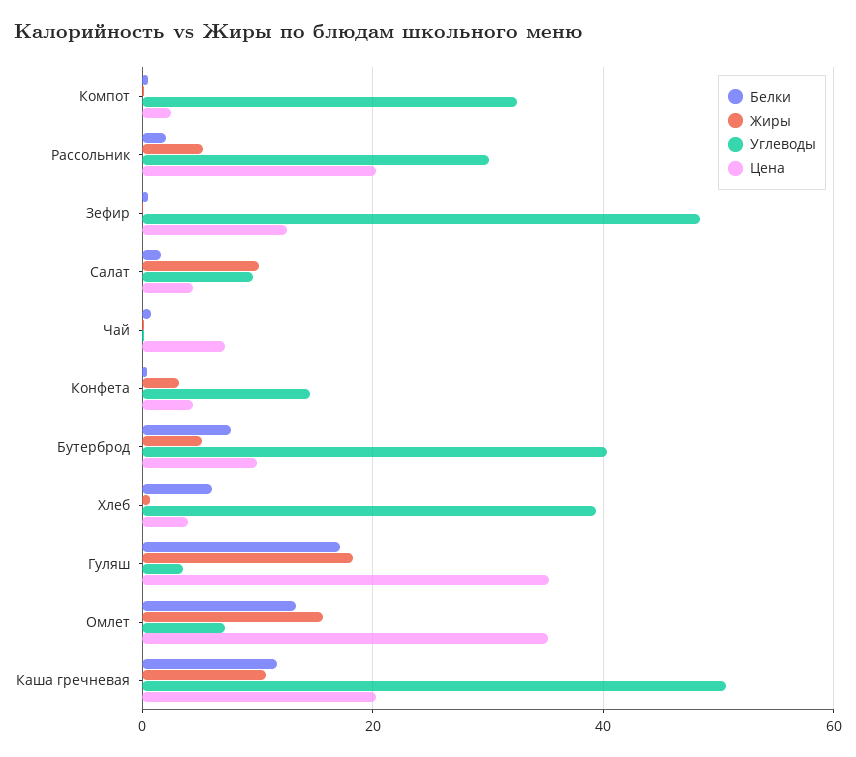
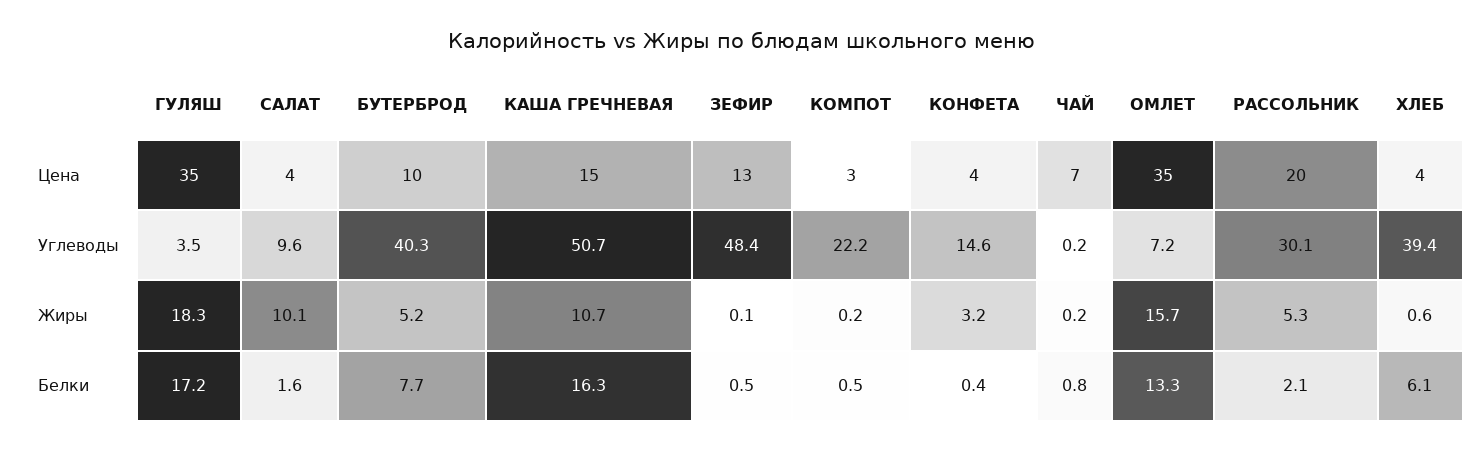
Углеводы, Компот: 32 -> 22.2
Белки, Каша гречневая: 12 -> 16.3
Цена, Каша гречневая: 20 -> 15

